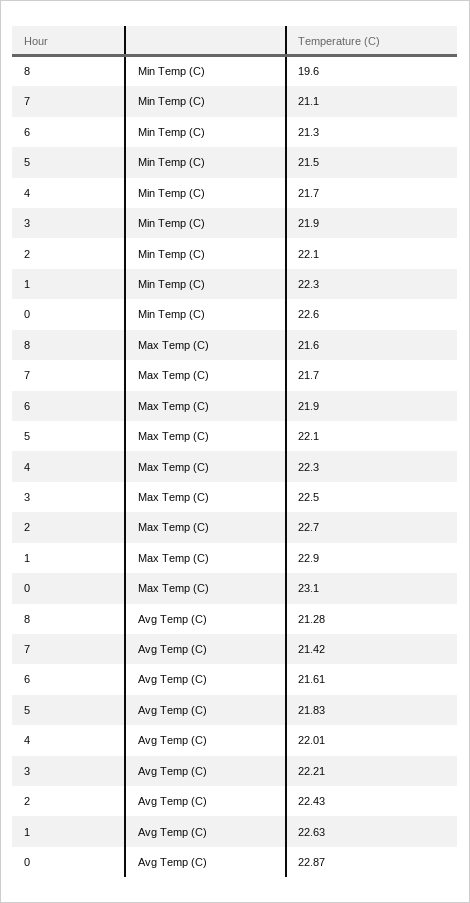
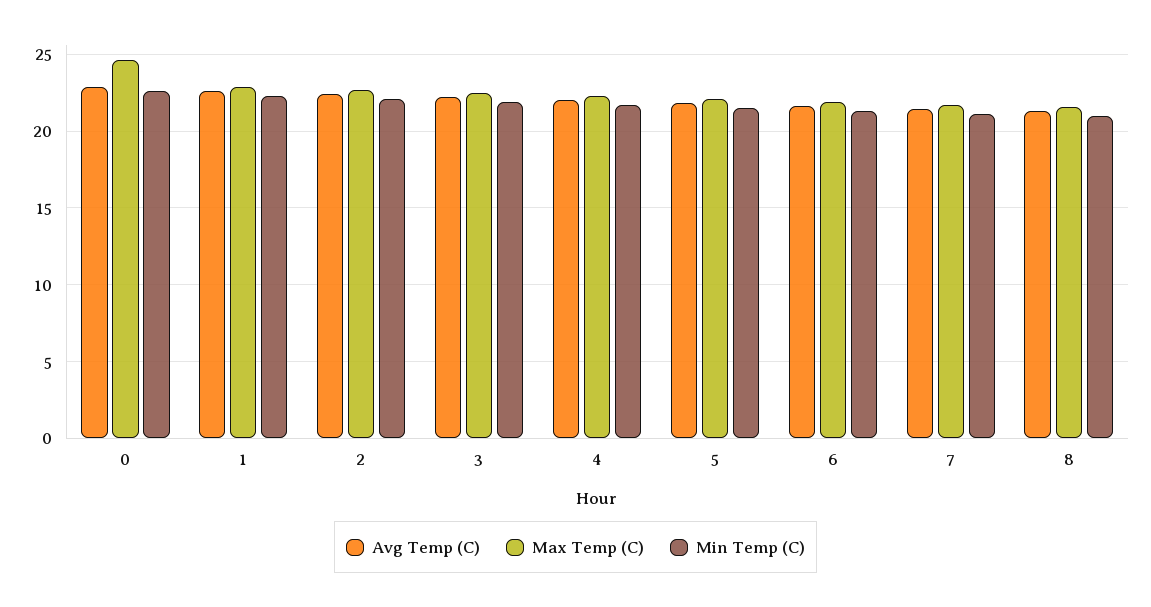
Min Temp (C), 8: 19.6 -> 21
Max Temp (C), 0: 23.1 -> 24.5

